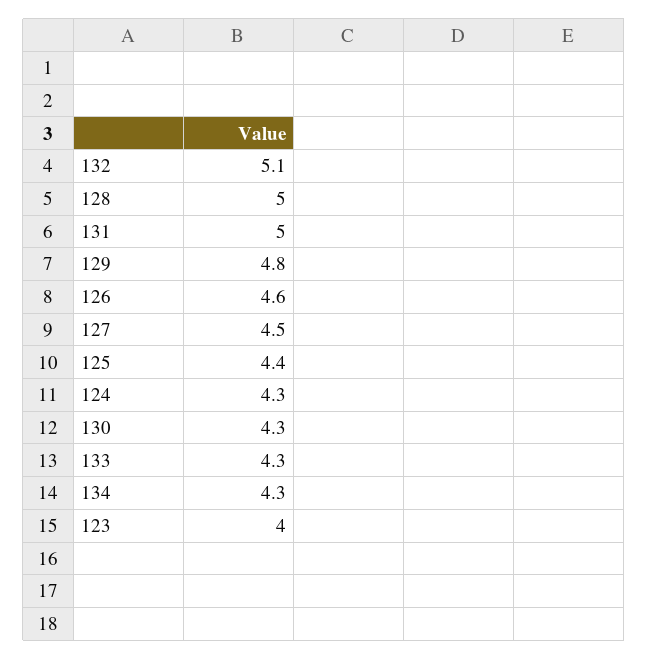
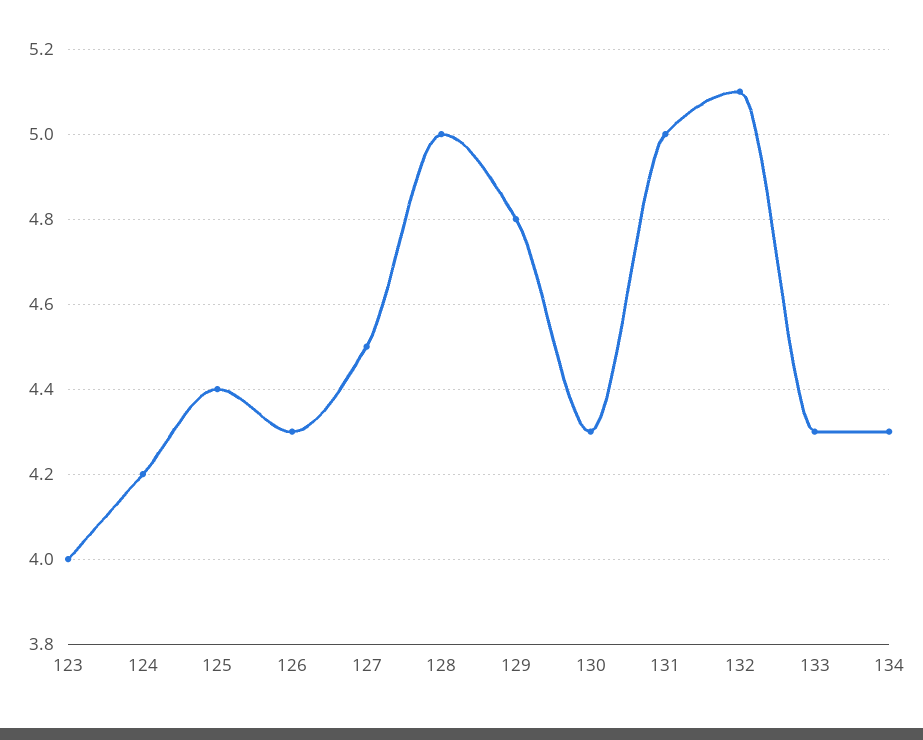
126: 4.6 -> 4.3
124: 4.3 -> 4.2

